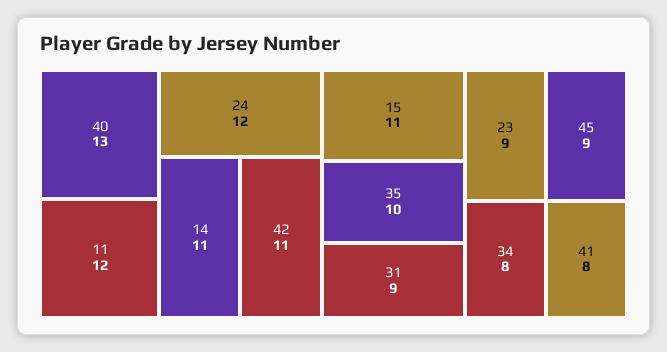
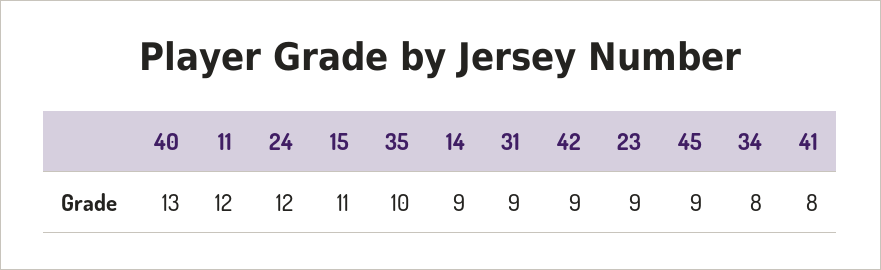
14: 11 -> 9
42: 11 -> 9

